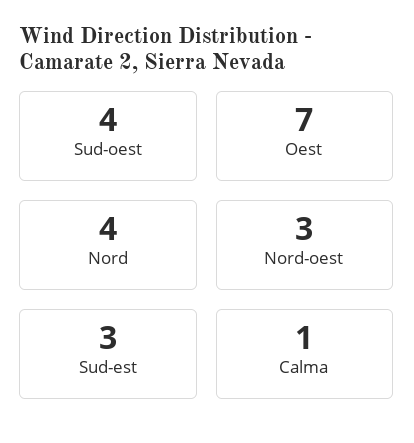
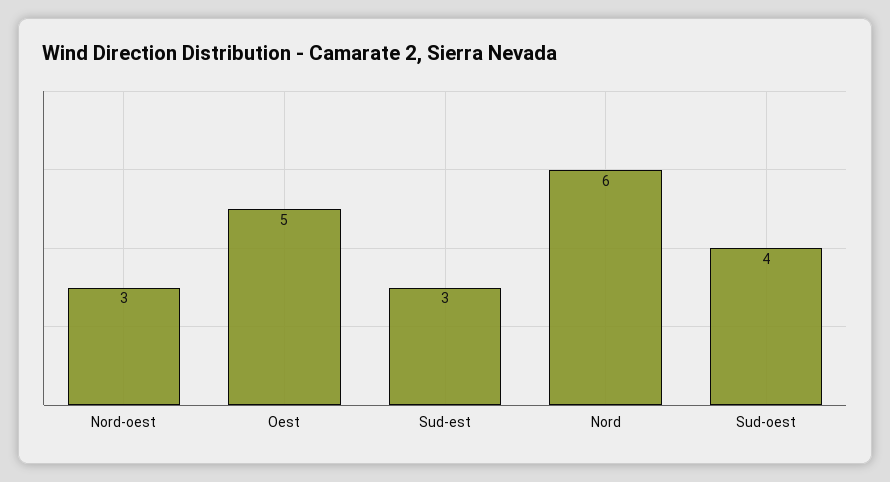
Oest: 7 -> 5
Nord: 4 -> 6
Calma: 1 -> none

